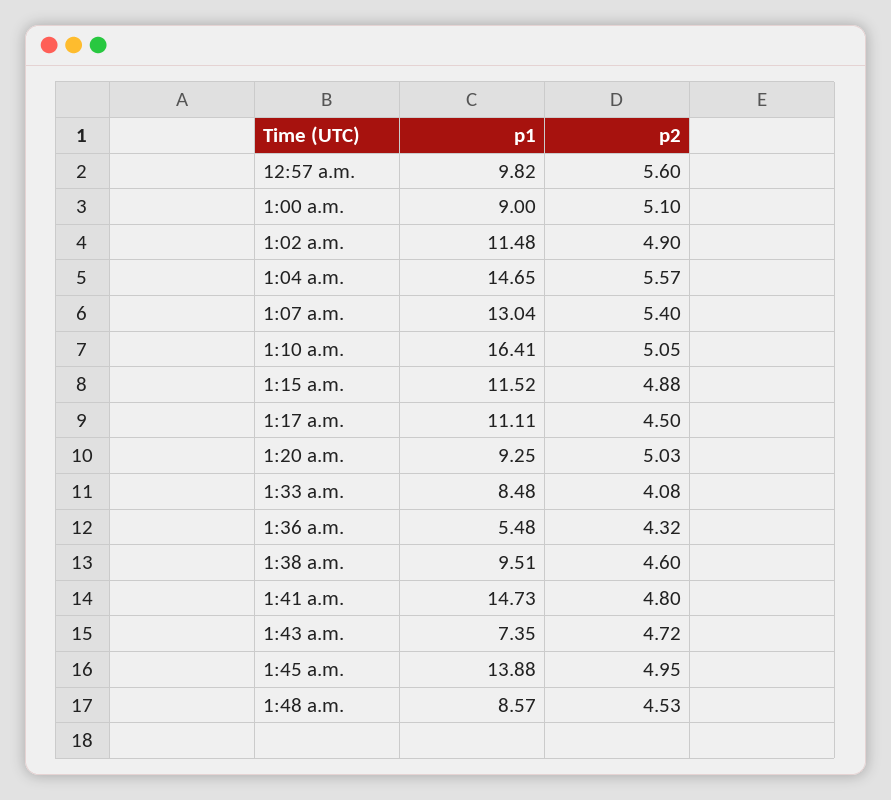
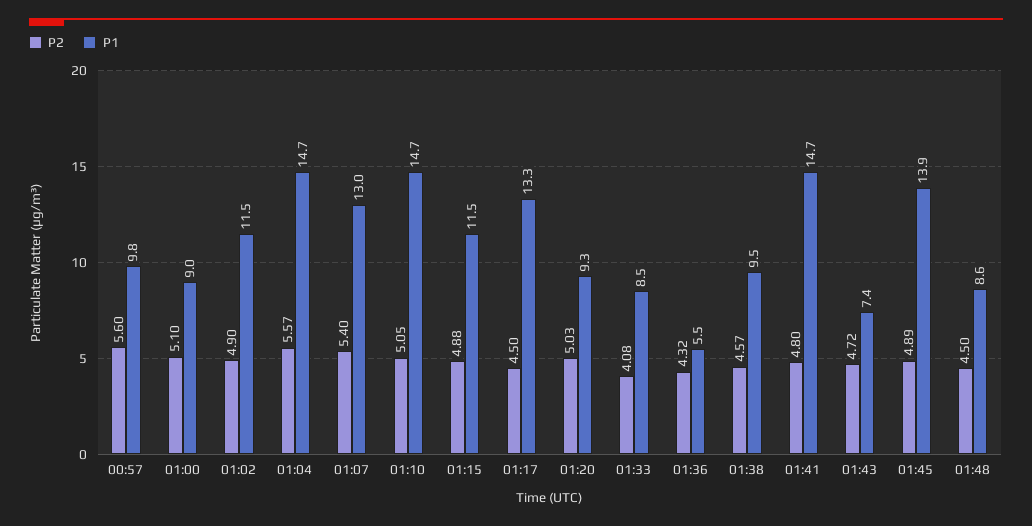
p1, 1:10 a.m.: 16.41 -> 14.7
p1, 1:17 a.m.: 11.11 -> 13.3
p2, 1:38 a.m.: 4.6 -> 4.57
p2, 1:45 a.m.: 4.95 -> 4.89
p2, 1:48 a.m.: 4.53 -> 4.5

